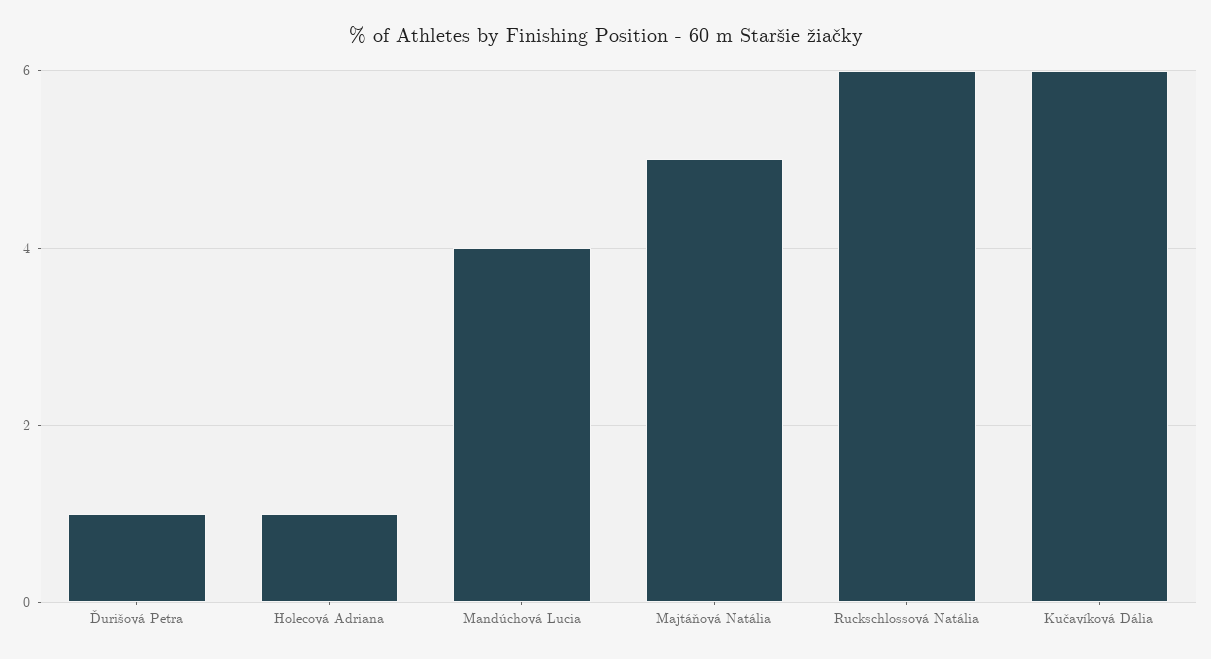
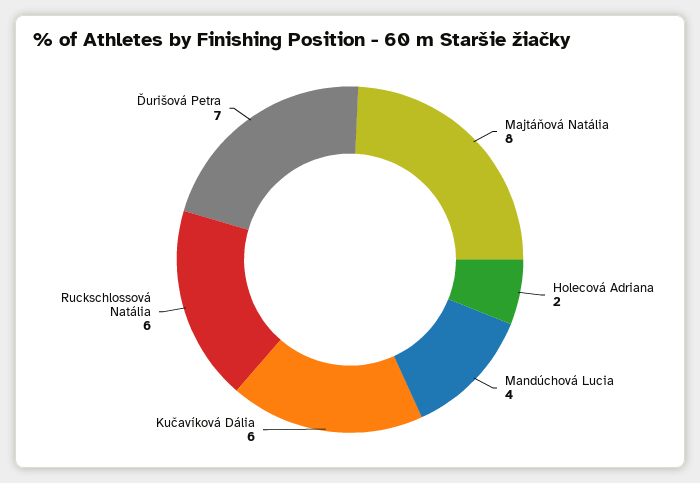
Ďurišová Petra: 1 -> 7
Holecová Adriana: 1 -> 2
Majtáňová Natália: 5 -> 8

